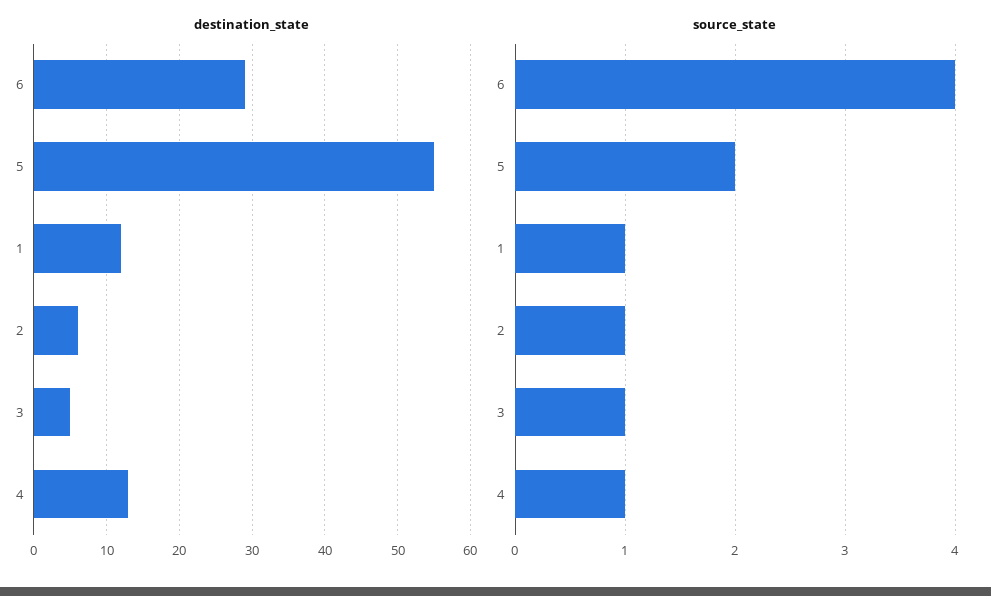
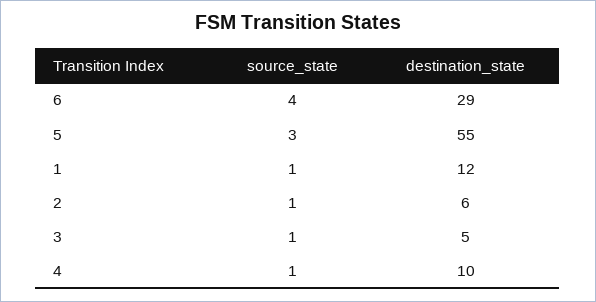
destination_state, 4: 13 -> 10
source_state, 5: 2 -> 3

